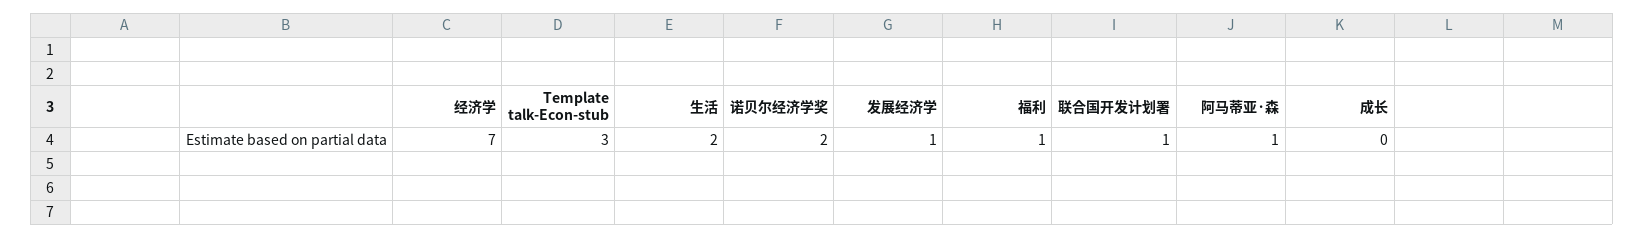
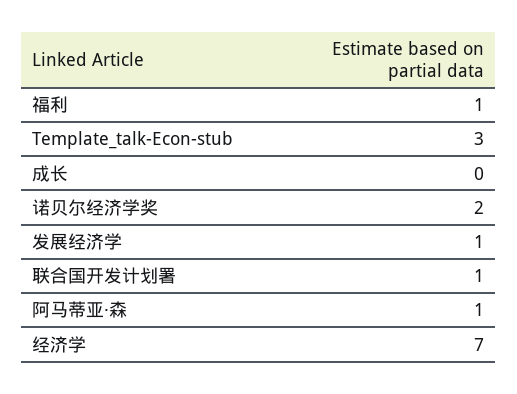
生活: 2 -> none

